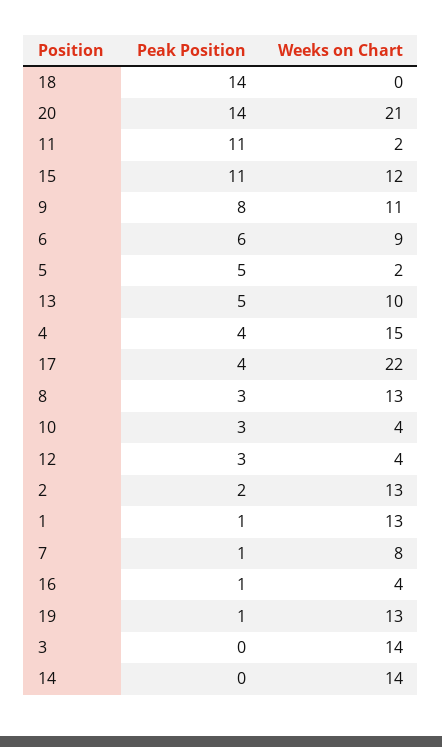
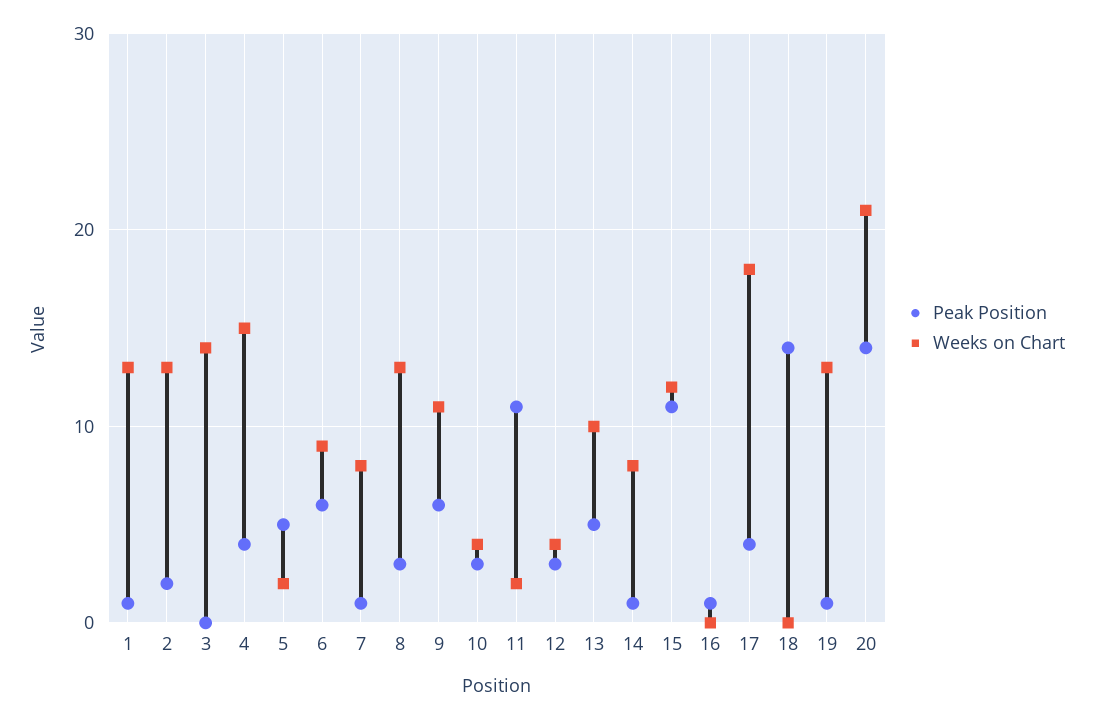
Peak Position, 9: 8 -> 6
Weeks on Chart, 17: 22 -> 18
Weeks on Chart, 16: 4 -> 0
Peak Position, 14: 0 -> 1
Weeks on Chart, 14: 14 -> 8

